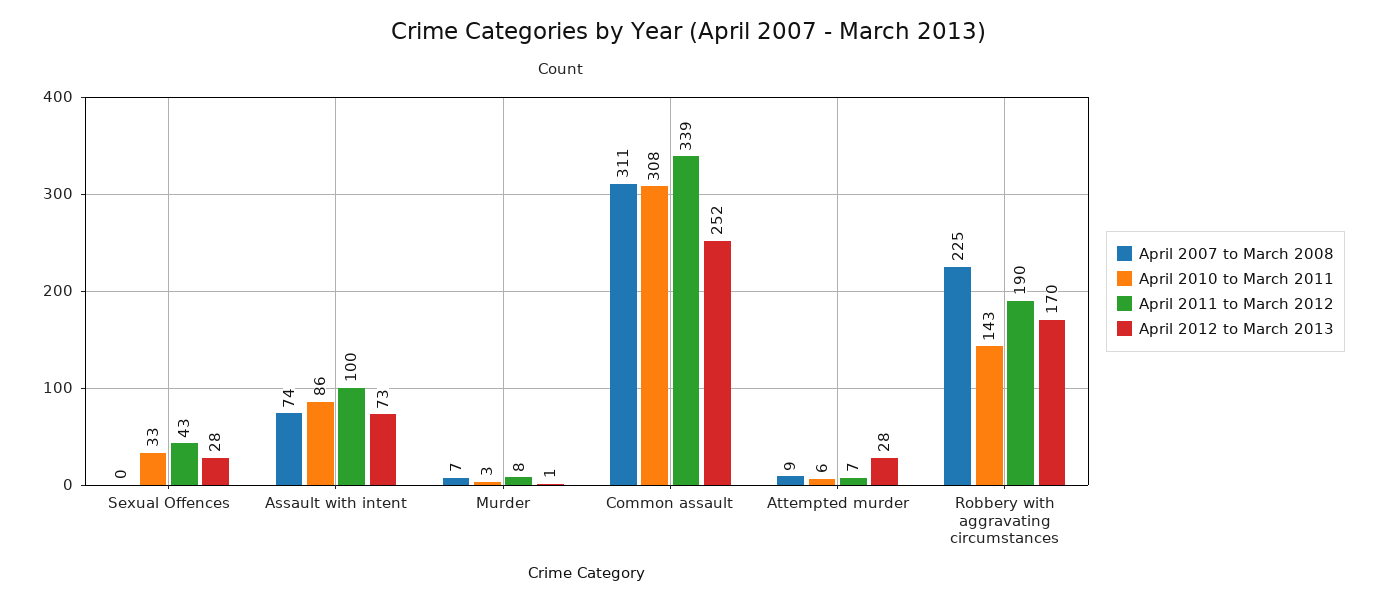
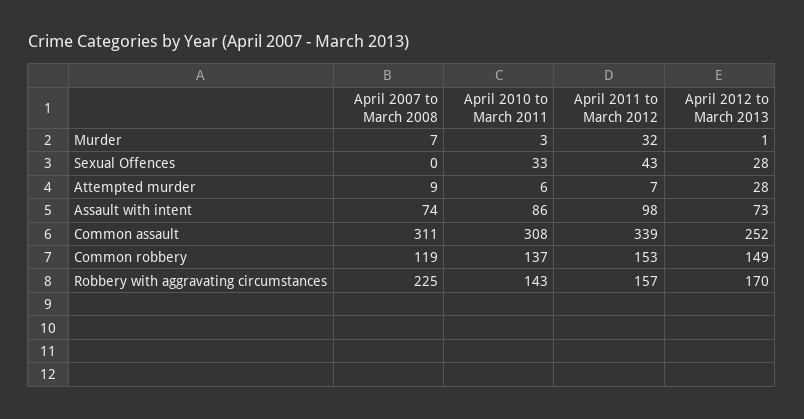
April 2011 to March 2012, Assault with intent: 100 -> 98
April 2011 to March 2012, Murder: 8 -> 32
April 2011 to March 2012, Robbery with aggravating circumstances: 190 -> 157
April 2007 to March 2008, Common robbery: none -> 119
April 2010 to March 2011, Common robbery: none -> 137
April 2011 to March 2012, Common robbery: none -> 153
April 2012 to March 2013, Common robbery: none -> 149

